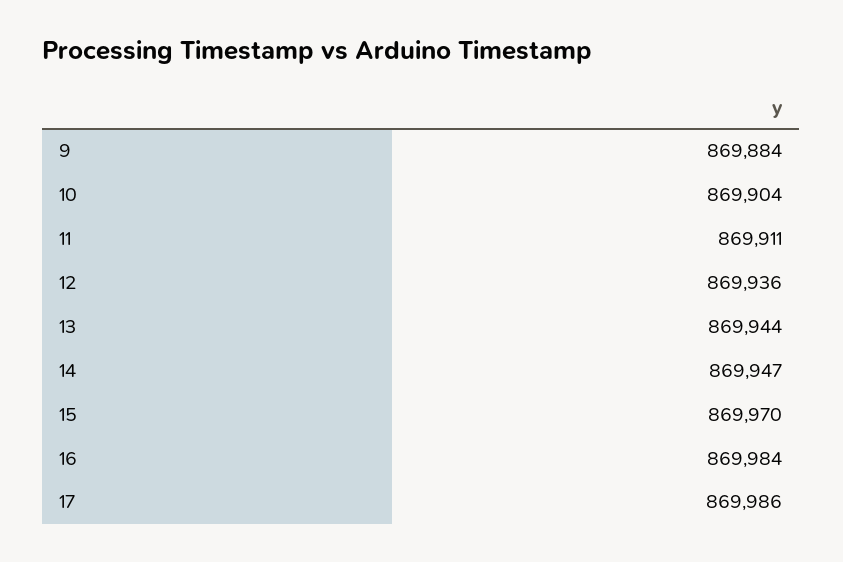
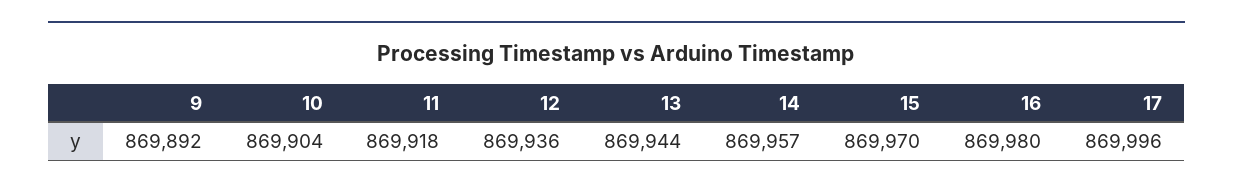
9: 869884 -> 869892
11: 869911 -> 869918
14: 869947 -> 869957
16: 869984 -> 869980
17: 869986 -> 869996

